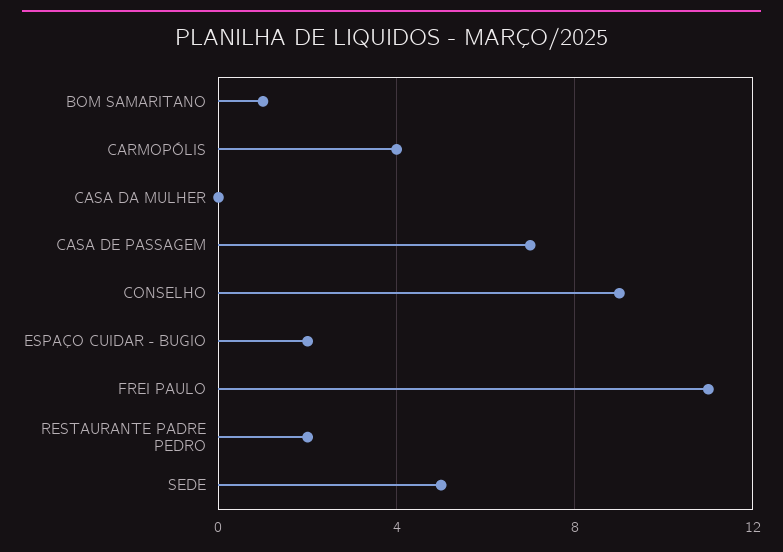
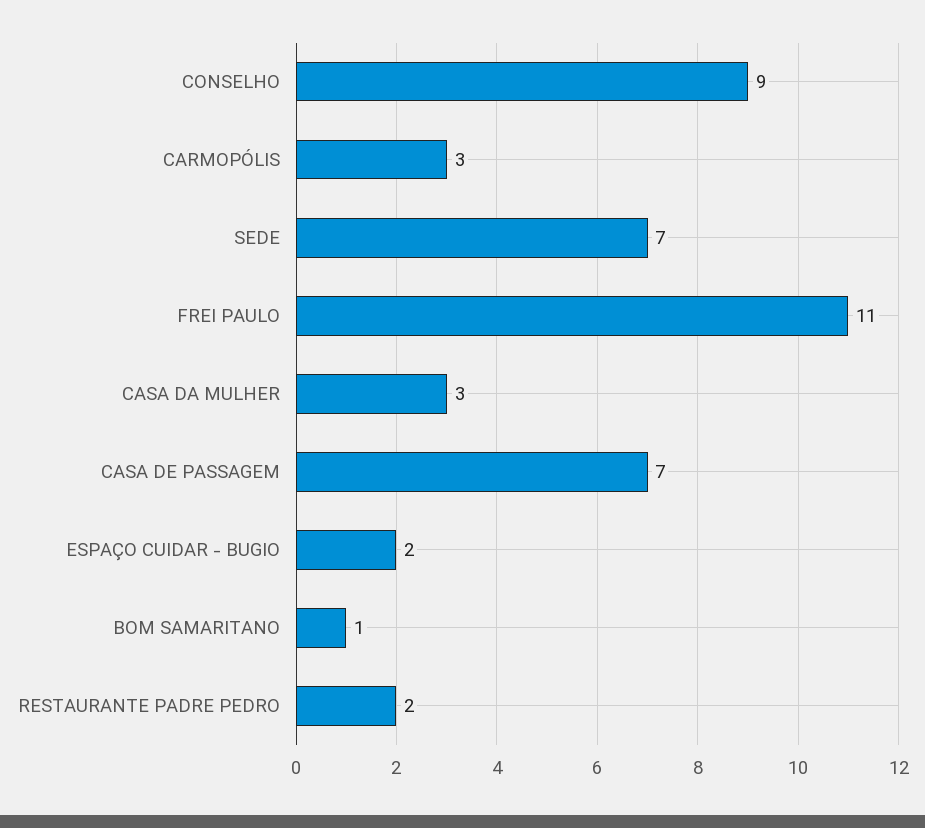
CARMOPÓLIS: 4 -> 3
CASA DA MULHER: 0 -> 3
SEDE: 5 -> 7

